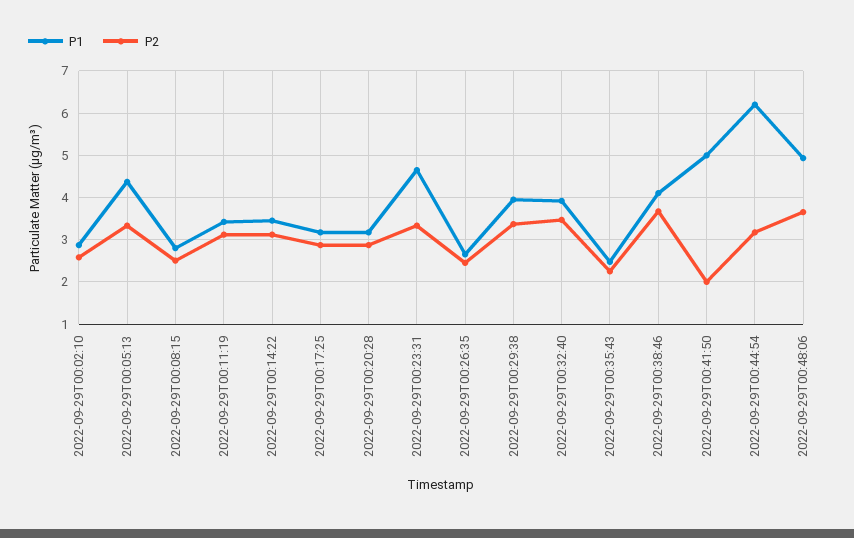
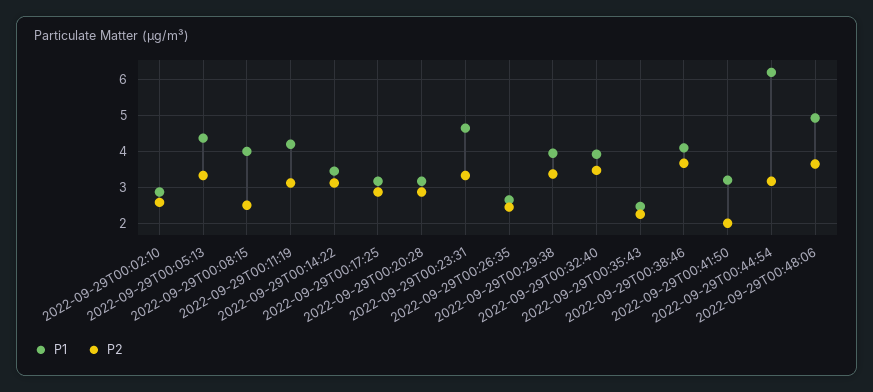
P1, 2022-09-29T00:08:15: 2.8 -> 4
P1, 2022-09-29T00:11:19: 3.4 -> 4.2
P1, 2022-09-29T00:41:50: 5 -> 3.2

